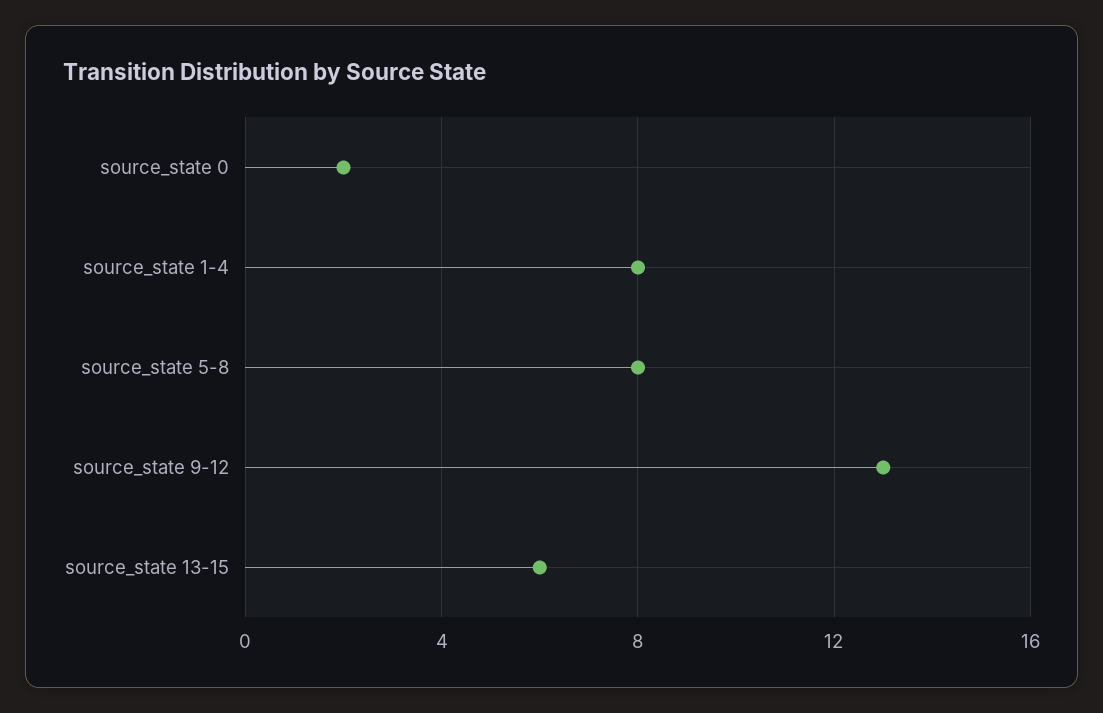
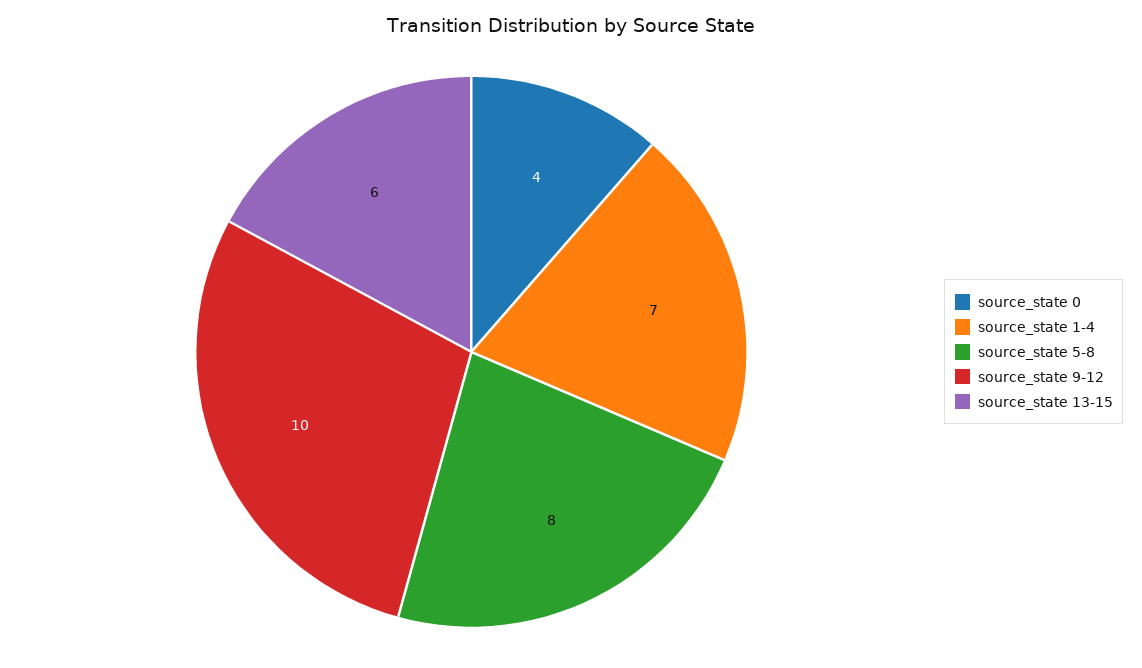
source_state 0: 2 -> 4
source_state 1-4: 8 -> 7
source_state 9-12: 13 -> 10

